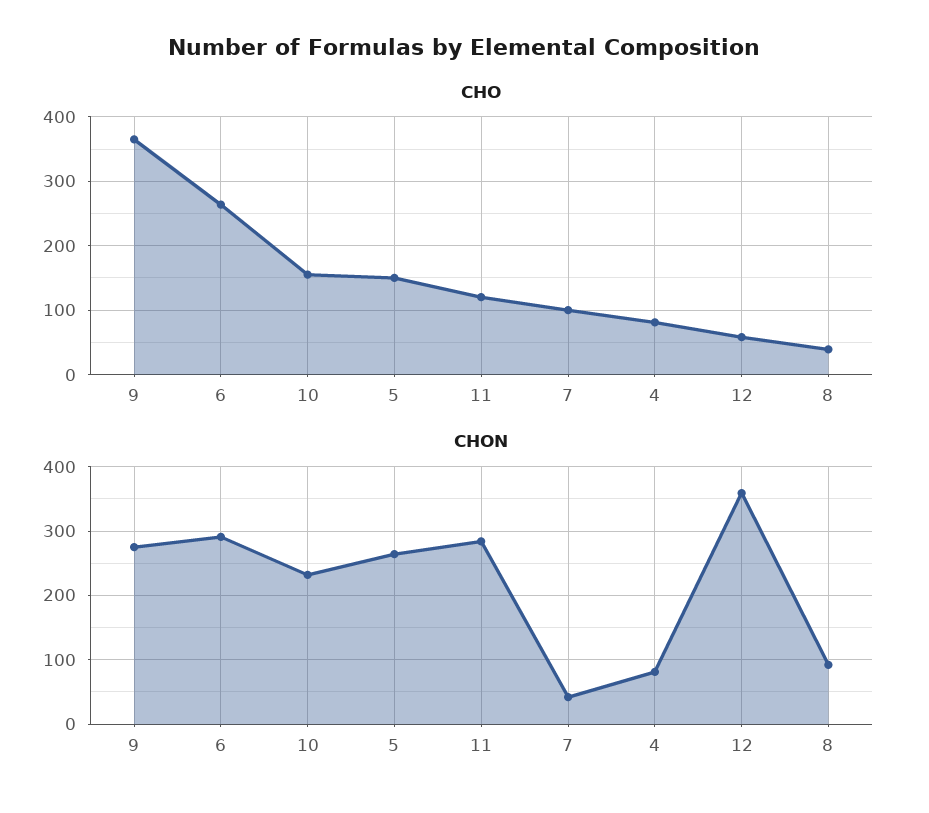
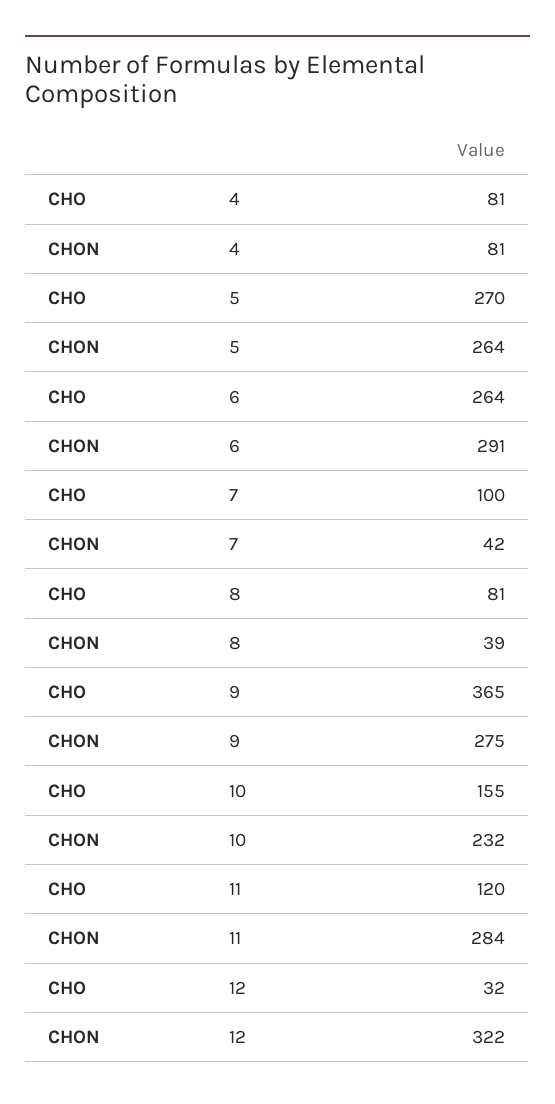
CHO, 5: 150 -> 270
CHO, 12: 60 -> 32
CHO, 8: 40 -> 81
CHON, 12: 360 -> 322
CHON, 8: 90 -> 39

